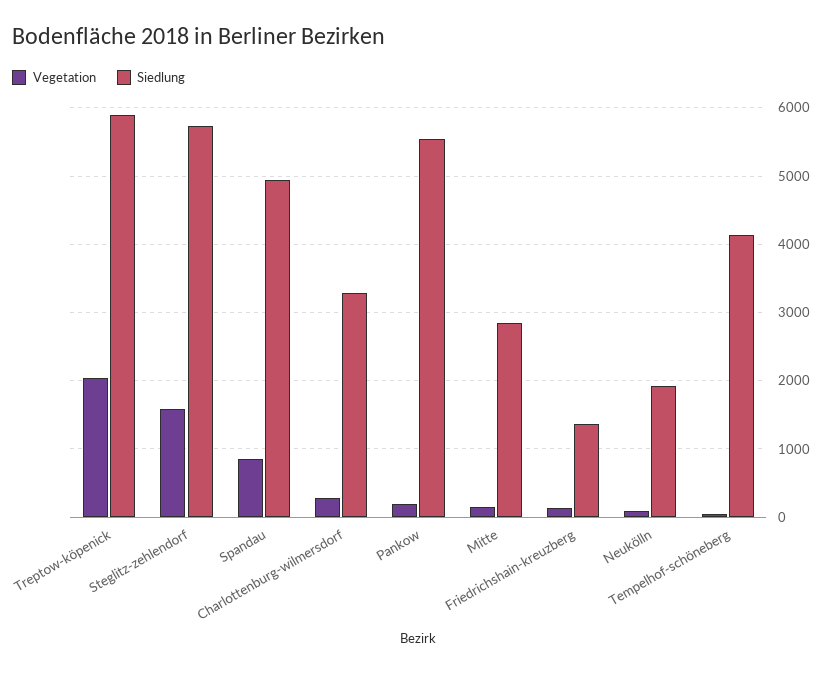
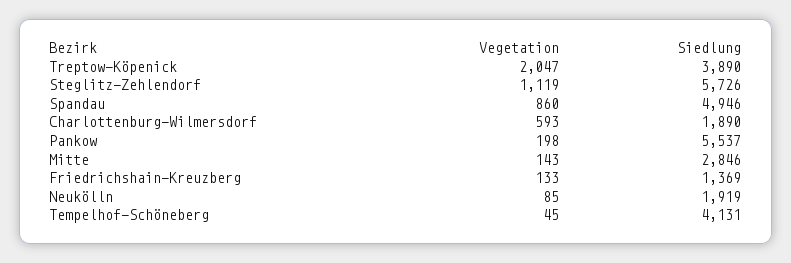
Siedlung, Treptow-köpenick: 5900 -> 3890
Vegetation, Steglitz-zehlendorf: 1600 -> 1119
Vegetation, Charlottenburg-wilmersdorf: 300 -> 593
Siedlung, Charlottenburg-wilmersdorf: 3300 -> 1890

